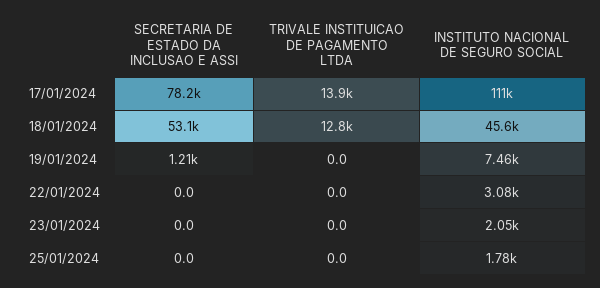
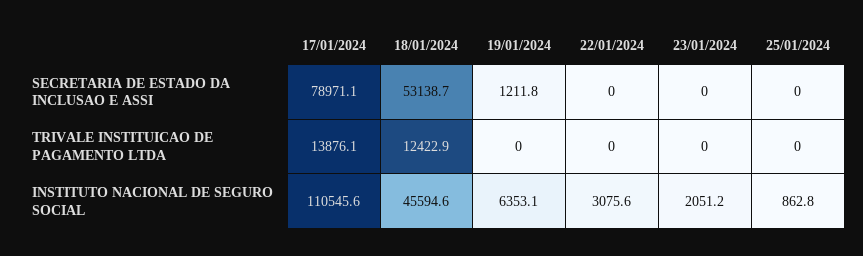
SECRETARIA DE ESTADO DA INCLUSAO E ASSI, 17/01/2024: 78200 -> 78971.1
TRIVALE INSTITUICAO DE PAGAMENTO LTDA, 18/01/2024: 12800 -> 12422.9
INSTITUTO NACIONAL DE SEGURO SOCIAL, 19/01/2024: 7460 -> 6353.1
INSTITUTO NACIONAL DE SEGURO SOCIAL, 25/01/2024: 1780 -> 862.8

